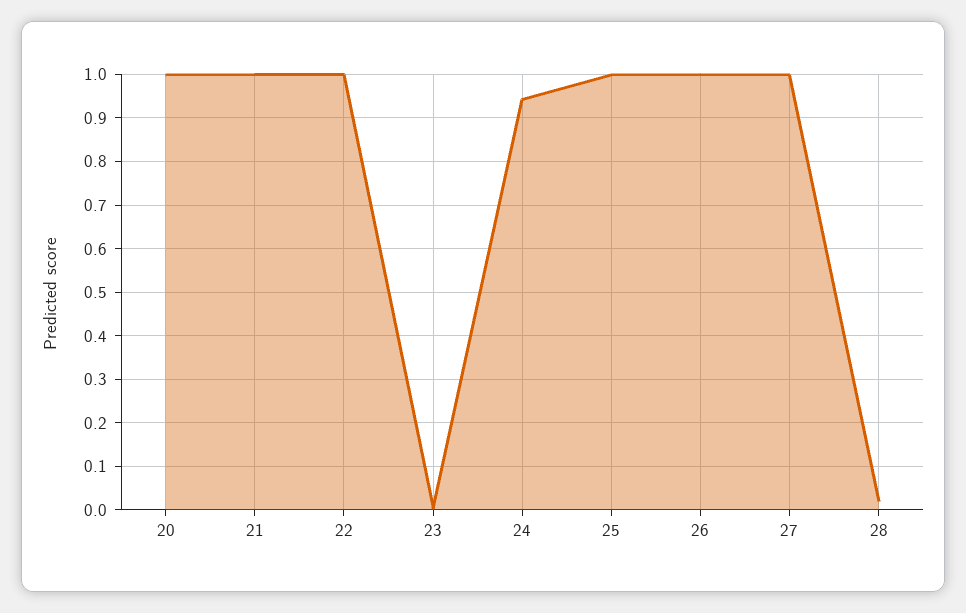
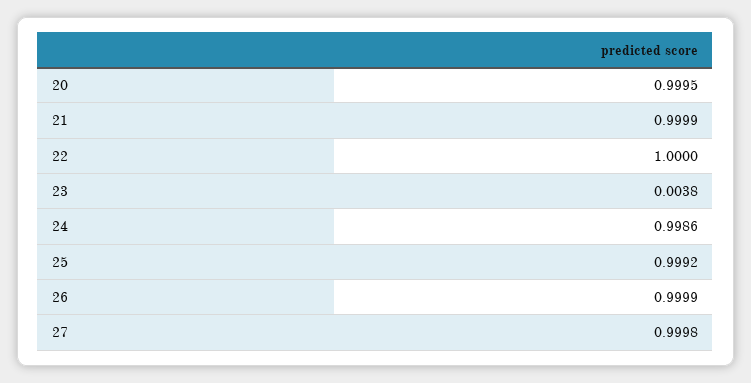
24: 0.94 -> 0.9986
28: 0.02 -> none

